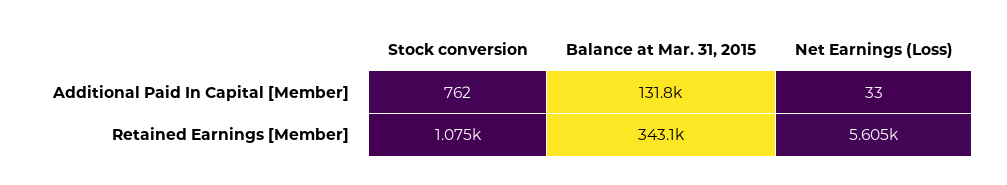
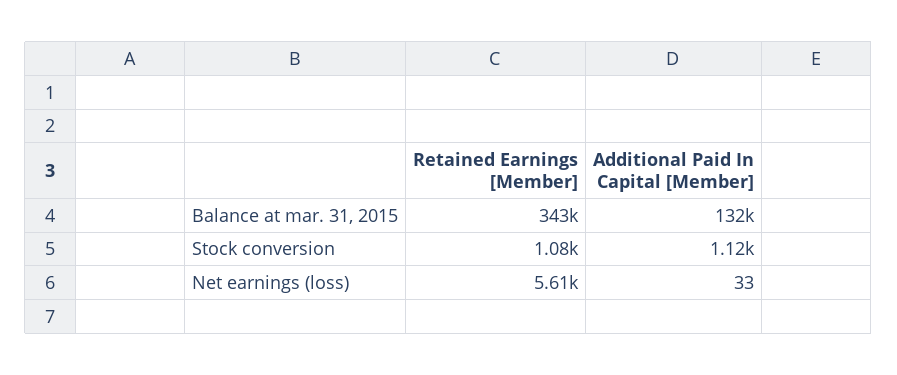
Stock conversion, Additional Paid In Capital [Member]: 762 -> 1120

